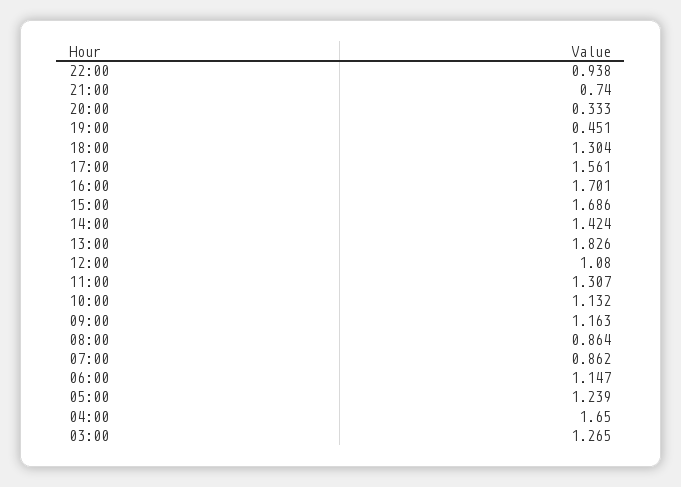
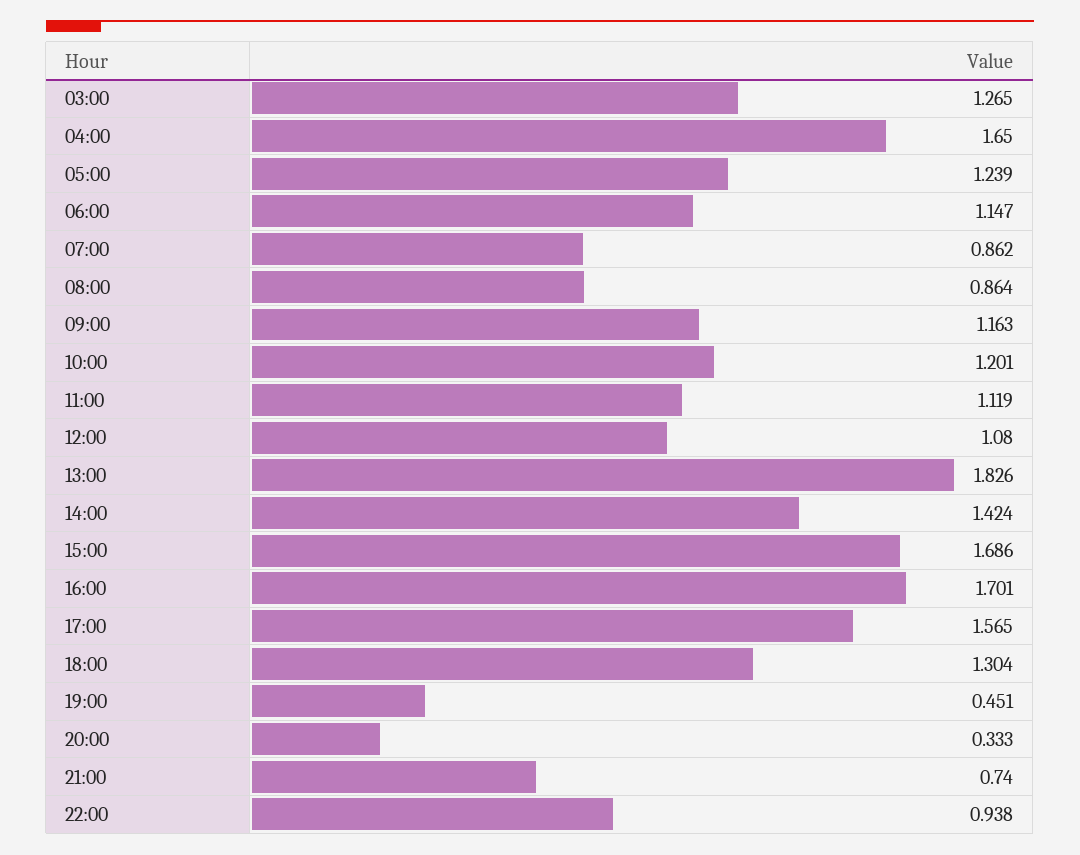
17:00: 1.561 -> 1.565
11:00: 1.307 -> 1.119
10:00: 1.132 -> 1.201

